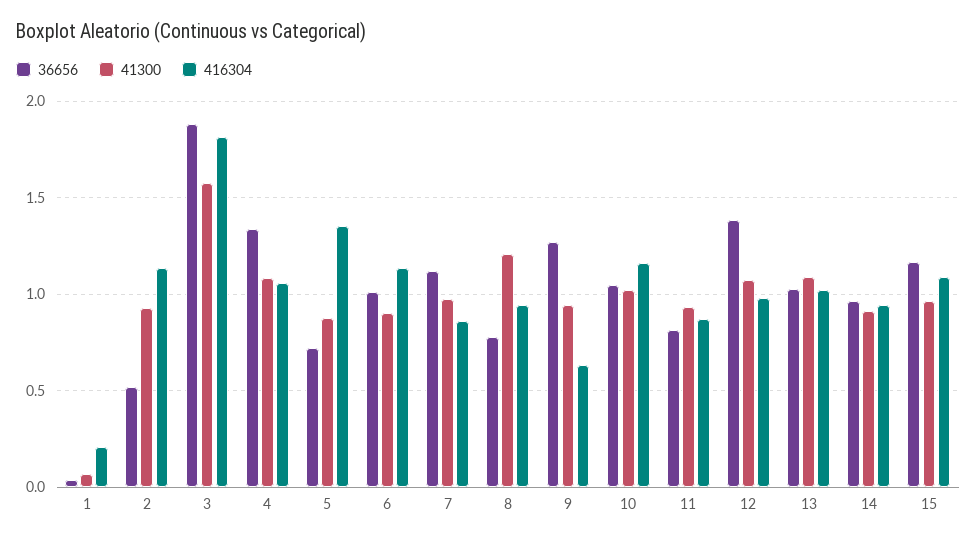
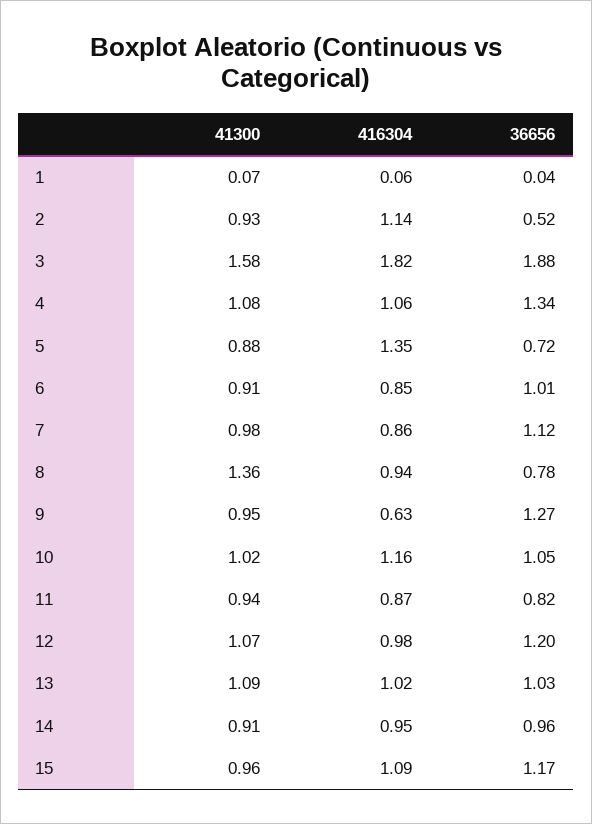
416304, 1: 0.2 -> 0.06
416304, 6: 1.15 -> 0.85
41300, 8: 1.2 -> 1.36
36656, 12: 1.4 -> 1.2

